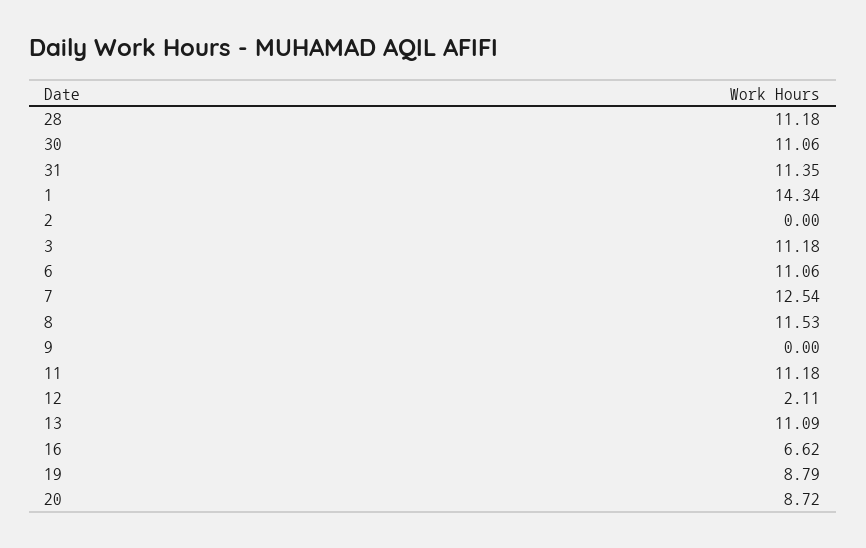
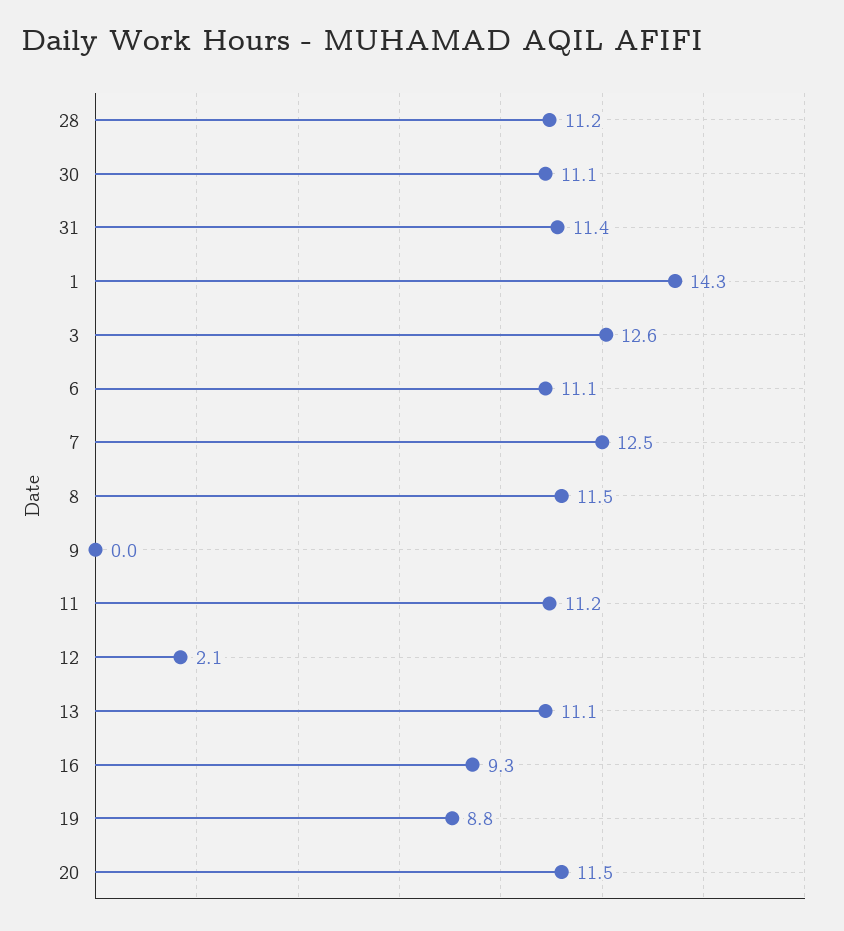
2: 0 -> none
3: 11.18 -> 12.6
16: 6.62 -> 9.3
20: 8.72 -> 11.5

